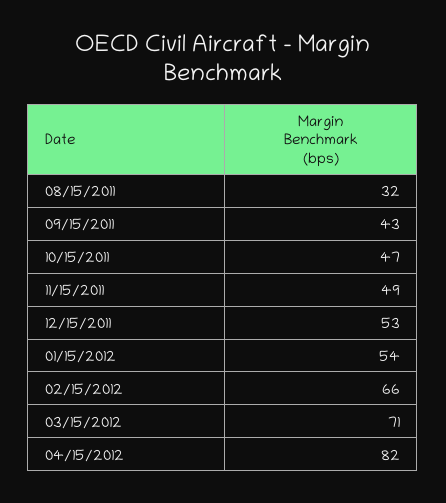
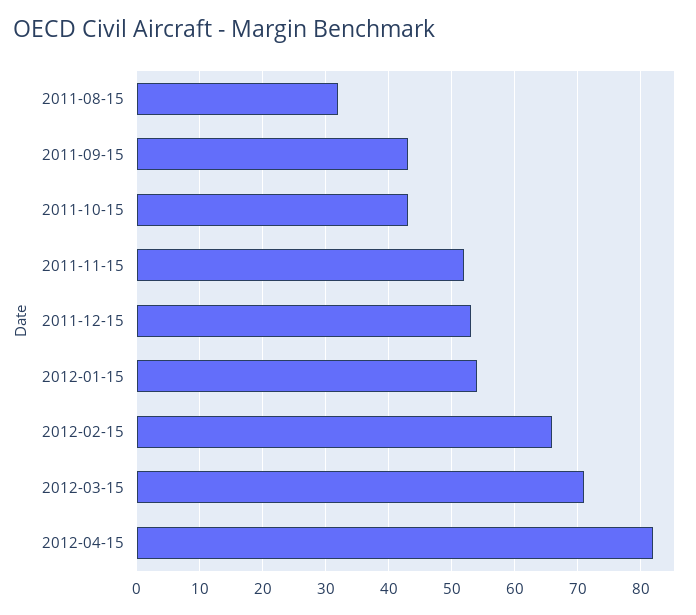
10/15/2011: 47 -> 43
11/15/2011: 49 -> 52

